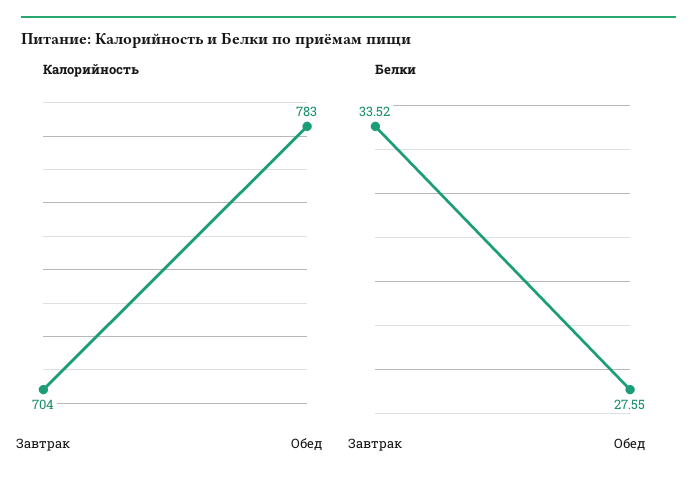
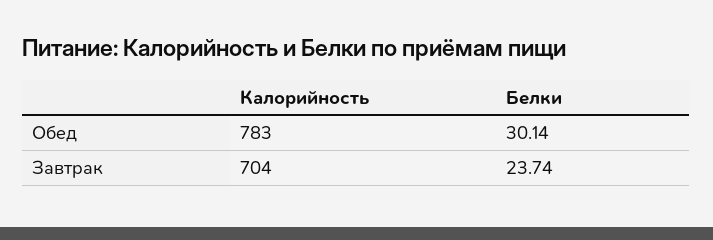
Белки, Завтрак: 33.52 -> 23.74
Белки, Обед: 27.55 -> 30.14

